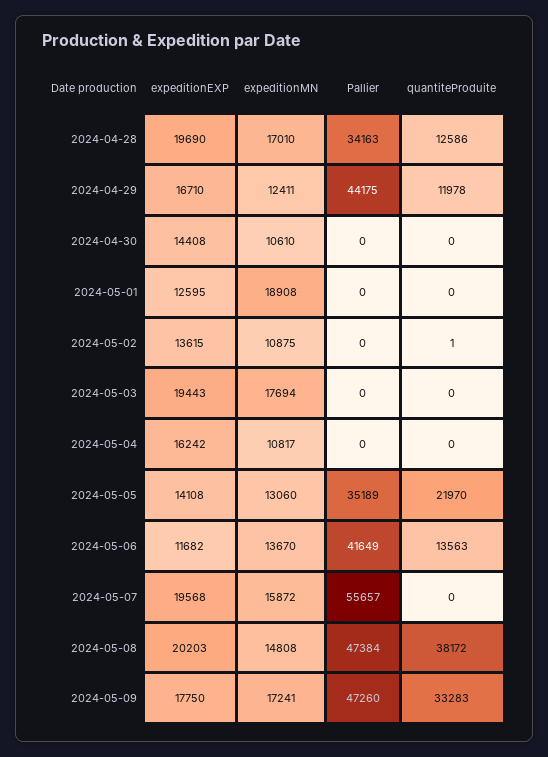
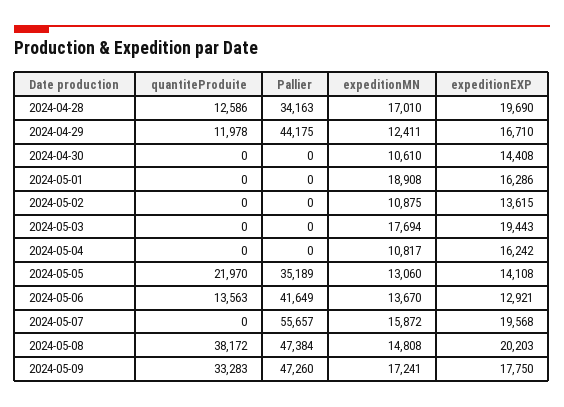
expeditionEXP, 2024-05-01: 12595 -> 16286
quantiteProduite, 2024-05-02: 1 -> 0
expeditionEXP, 2024-05-06: 11682 -> 12921

